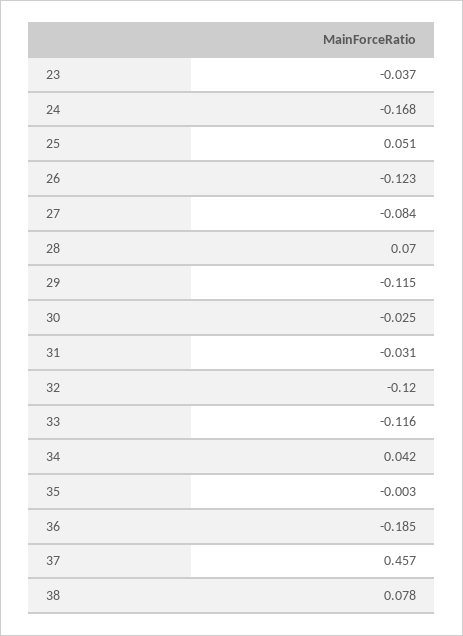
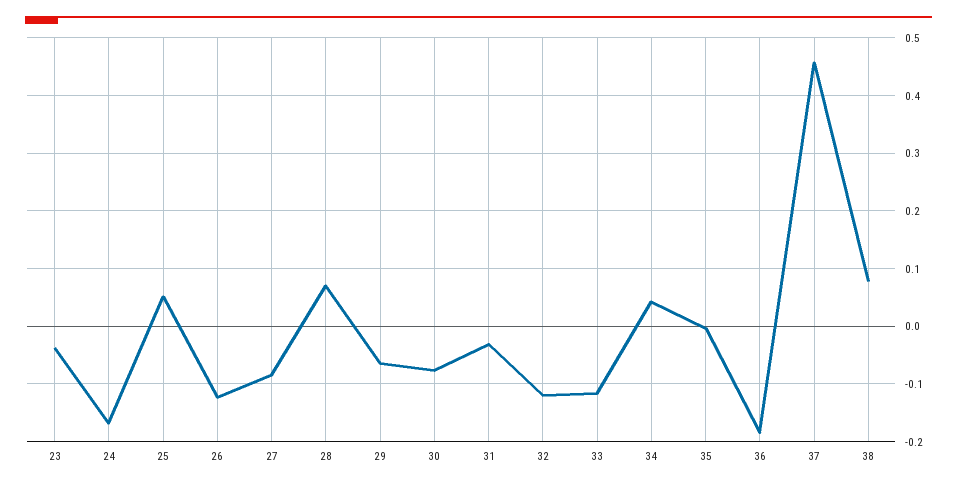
29: -0.115 -> -0.06
30: -0.025 -> -0.08

